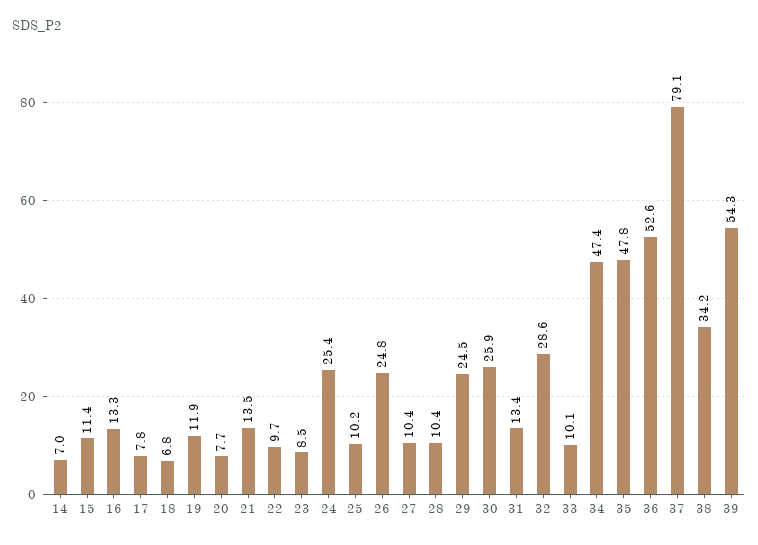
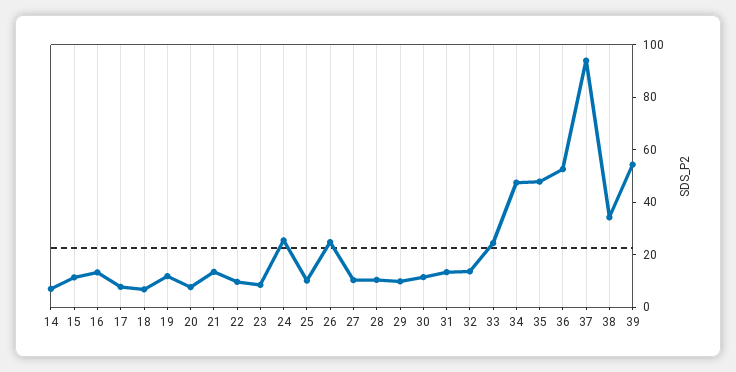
29: 24.5 -> 10
30: 25.9 -> 10
32: 28.6 -> 15
33: 10.1 -> 25
37: 79.1 -> 95

